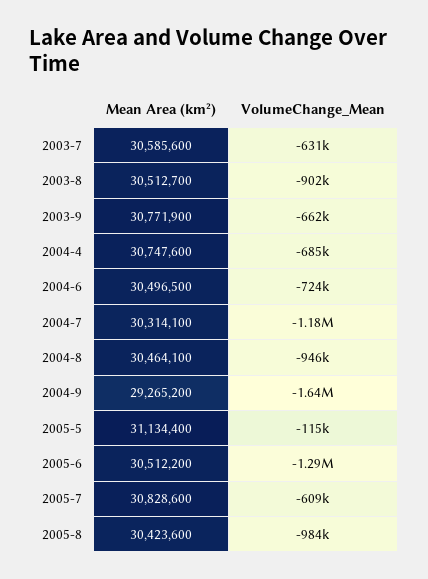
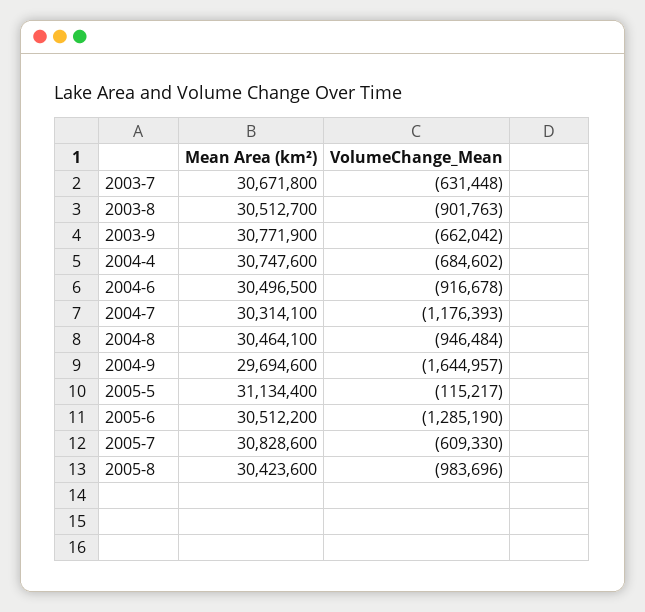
Mean Area (km²), 2003-7: 30585600 -> 30671800
VolumeChange_Mean, 2004-6: -724000 -> -916678
Mean Area (km²), 2004-9: 29265200 -> 29694600

